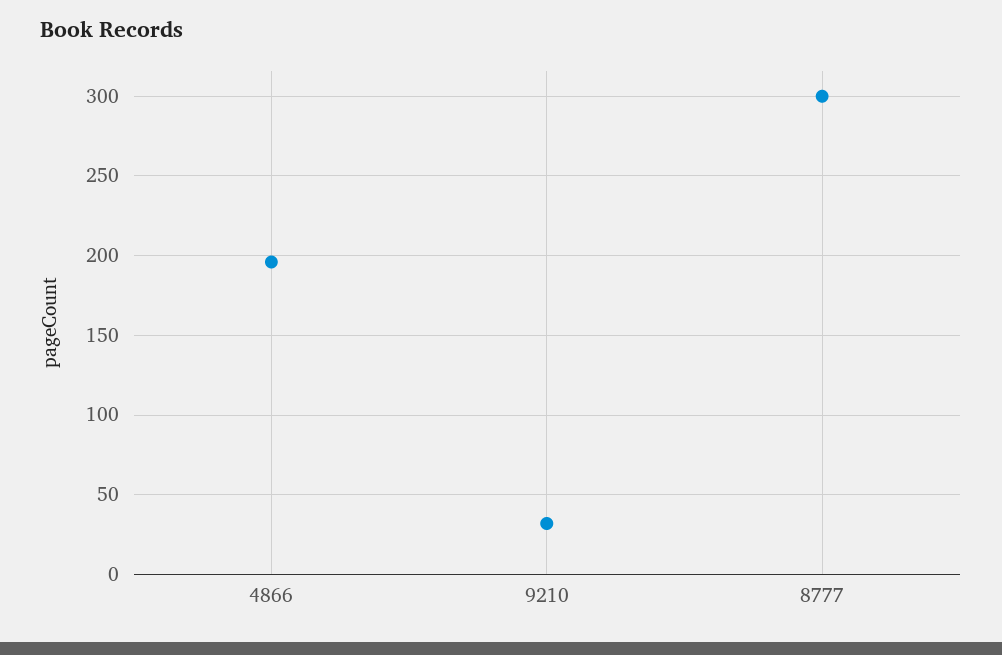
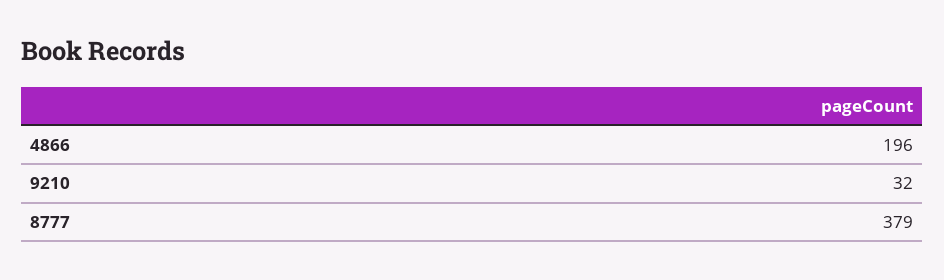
8777: 300 -> 379

